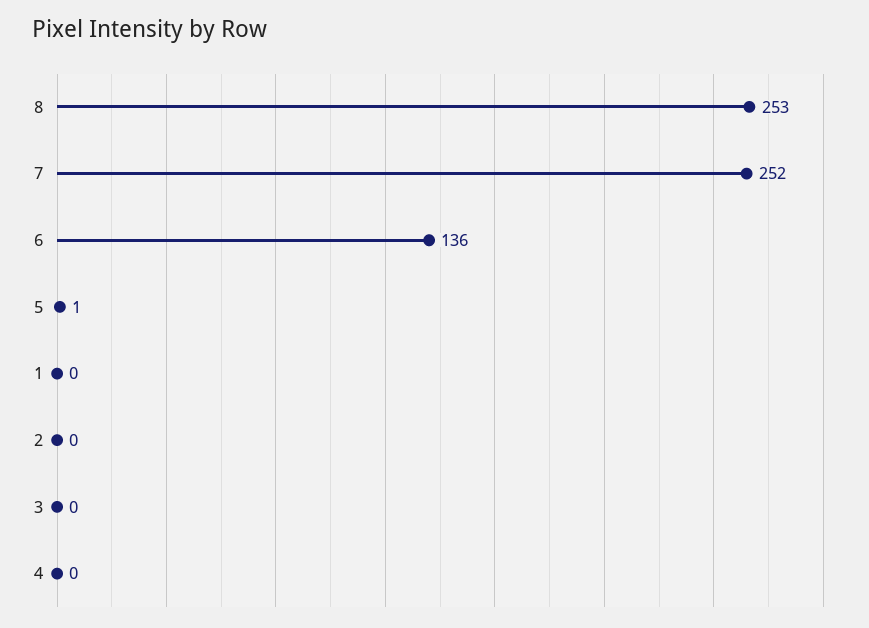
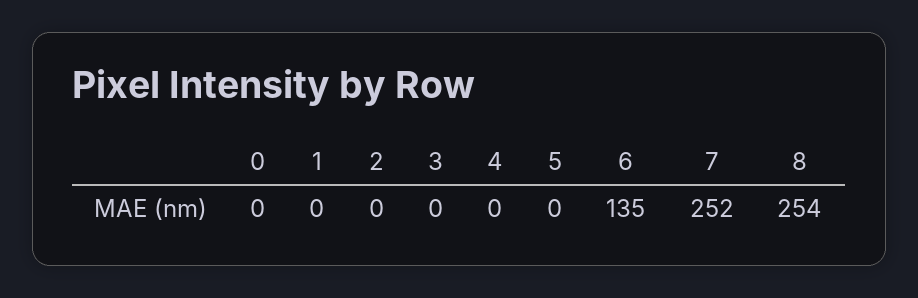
8: 253 -> 254
6: 136 -> 135
5: 1 -> 0
0: none -> 0

